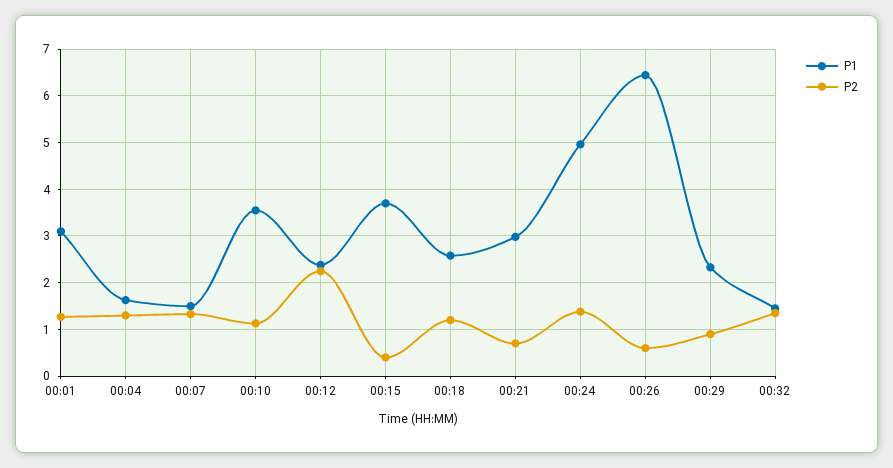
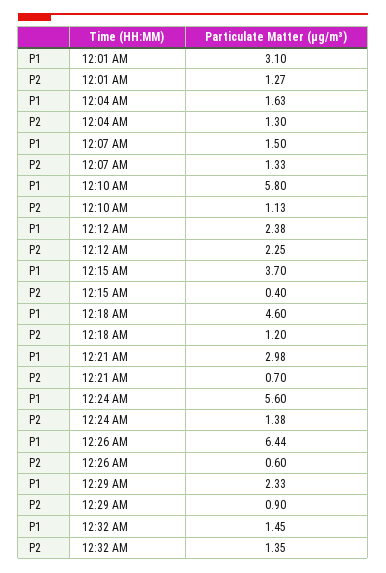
P1, 00:10: 3.6 -> 5.8
P1, 00:18: 2.6 -> 4.6
P1, 00:24: 5 -> 5.6

